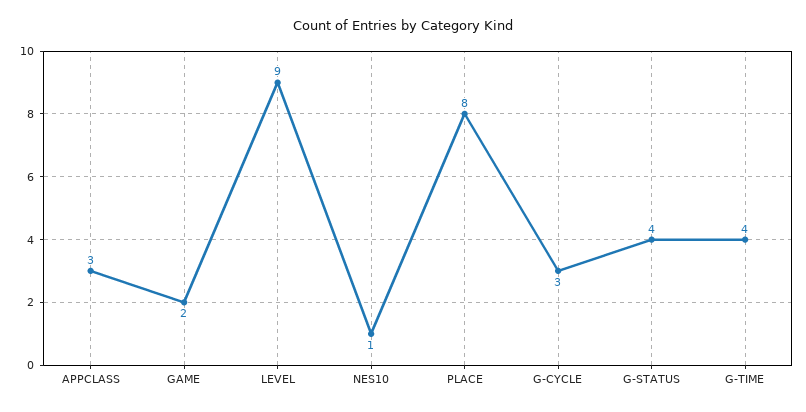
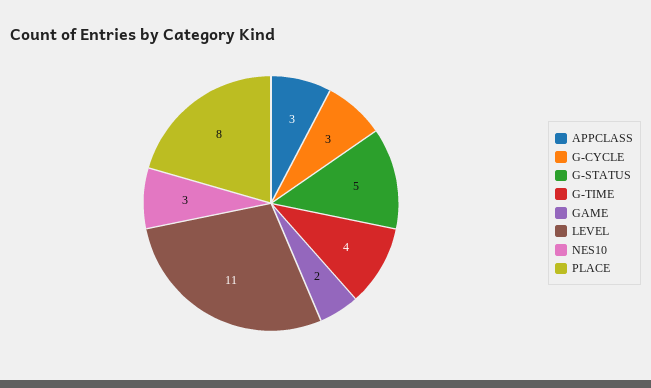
LEVEL: 9 -> 11
NES10: 1 -> 3
G-STATUS: 4 -> 5

